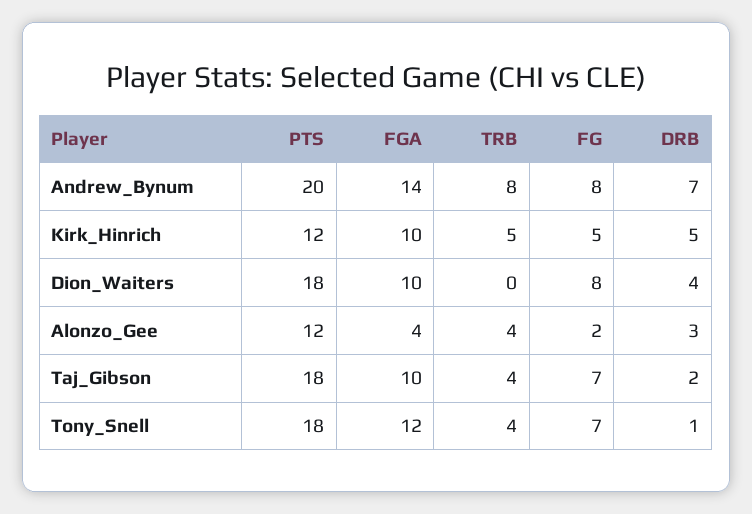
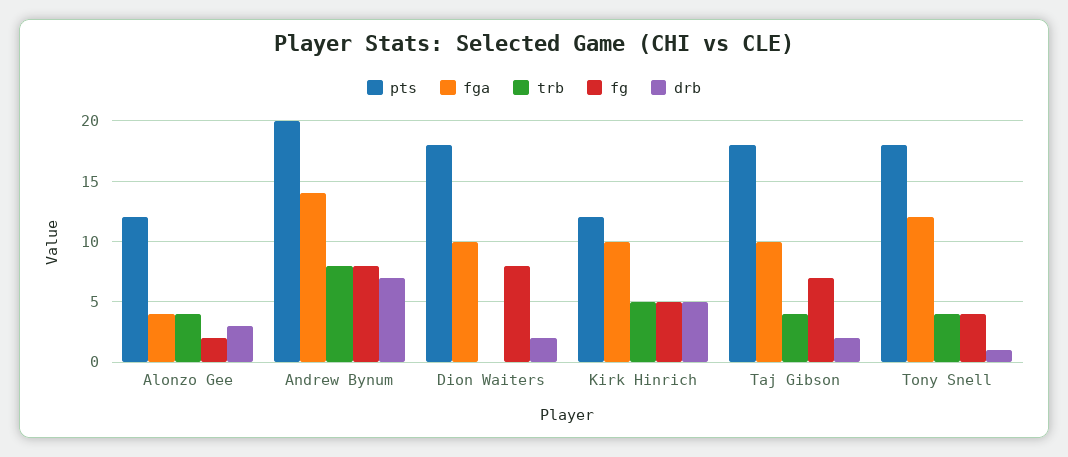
DRB, Dion_Waiters: 4 -> 2
FG, Tony_Snell: 7 -> 4

